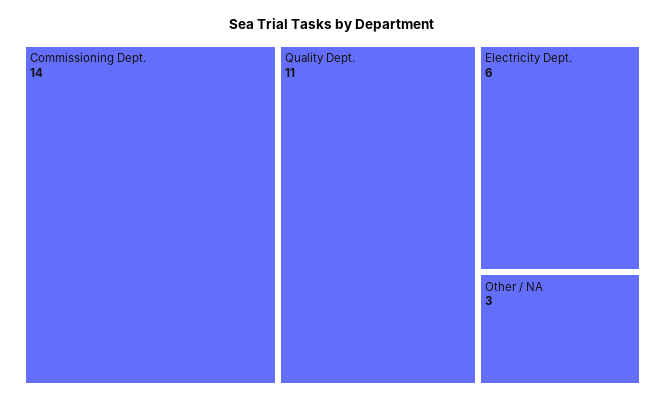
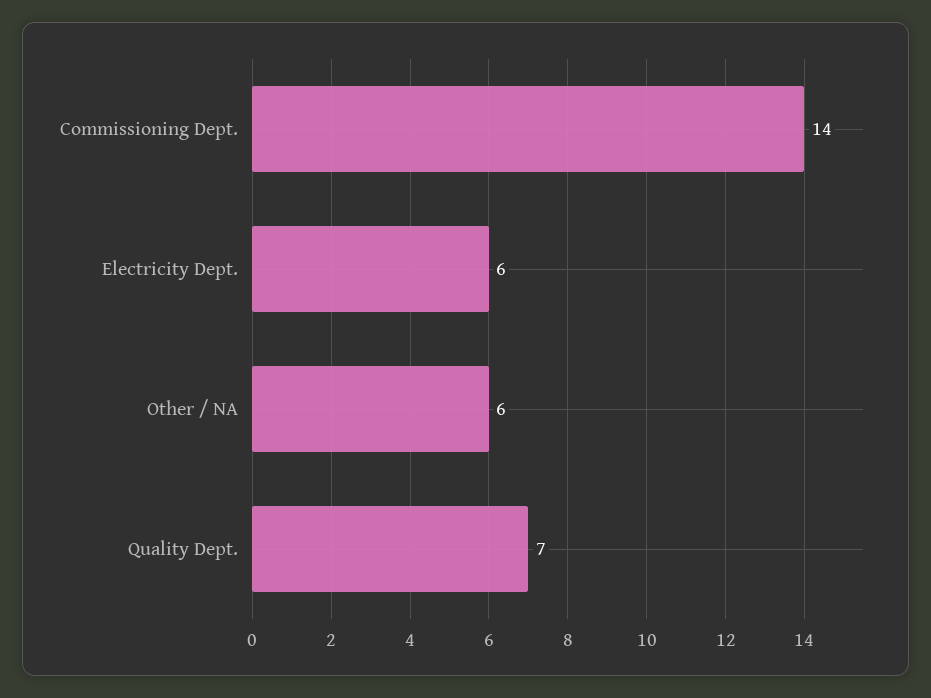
Quality Dept.: 11 -> 7
Other / NA: 3 -> 6

